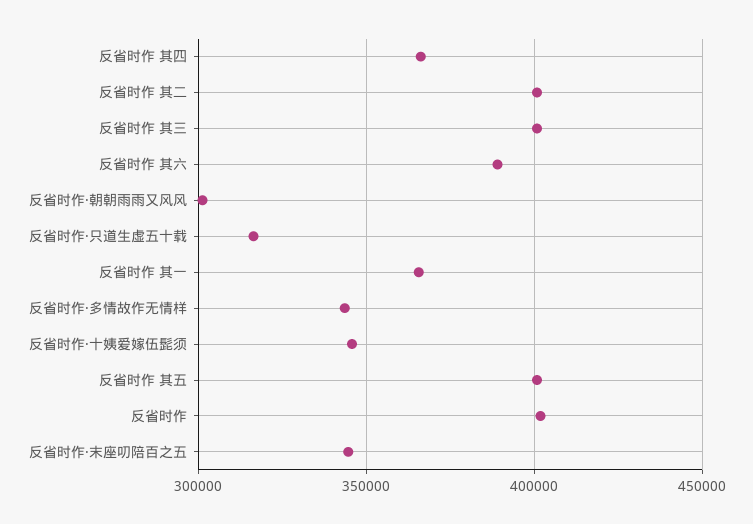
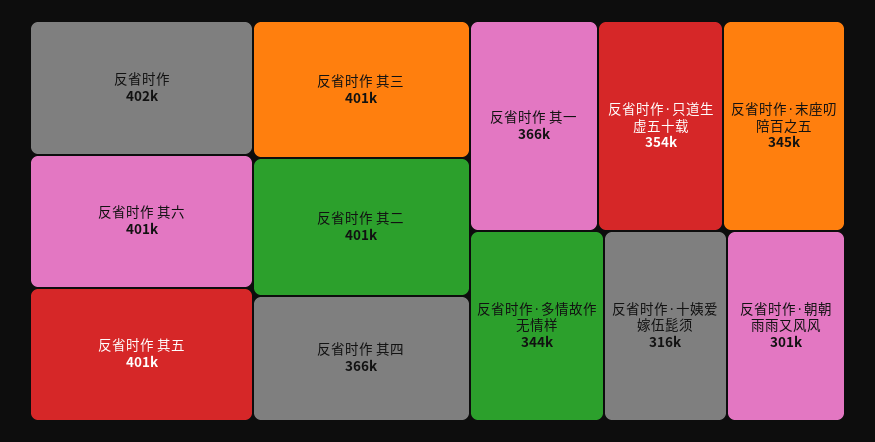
反省时作 其六: 390000 -> 401000
反省时作·只道生虚五十载: 315000 -> 354000
反省时作·十姨爱嫁伍髭须: 345000 -> 316000

